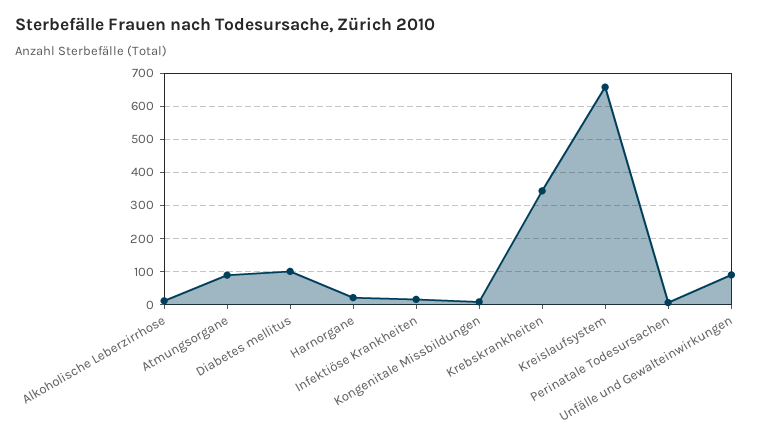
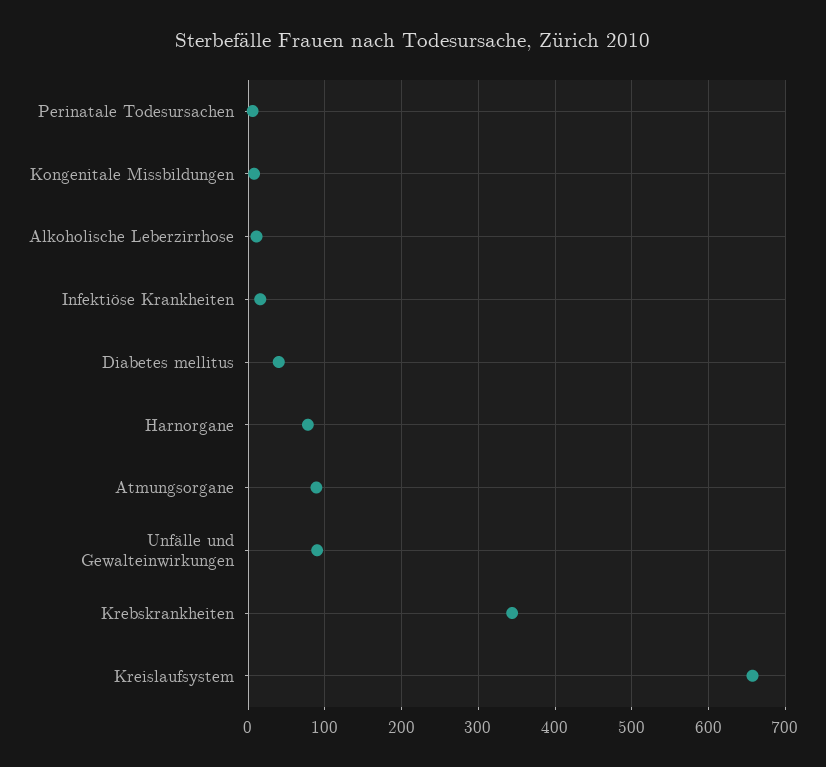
Diabetes mellitus: 100 -> 40
Harnorgane: 20 -> 80

